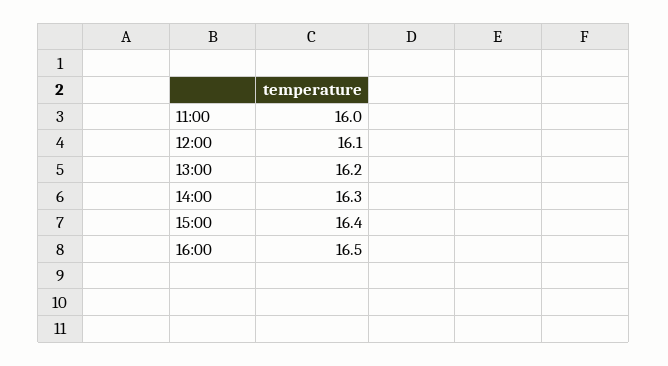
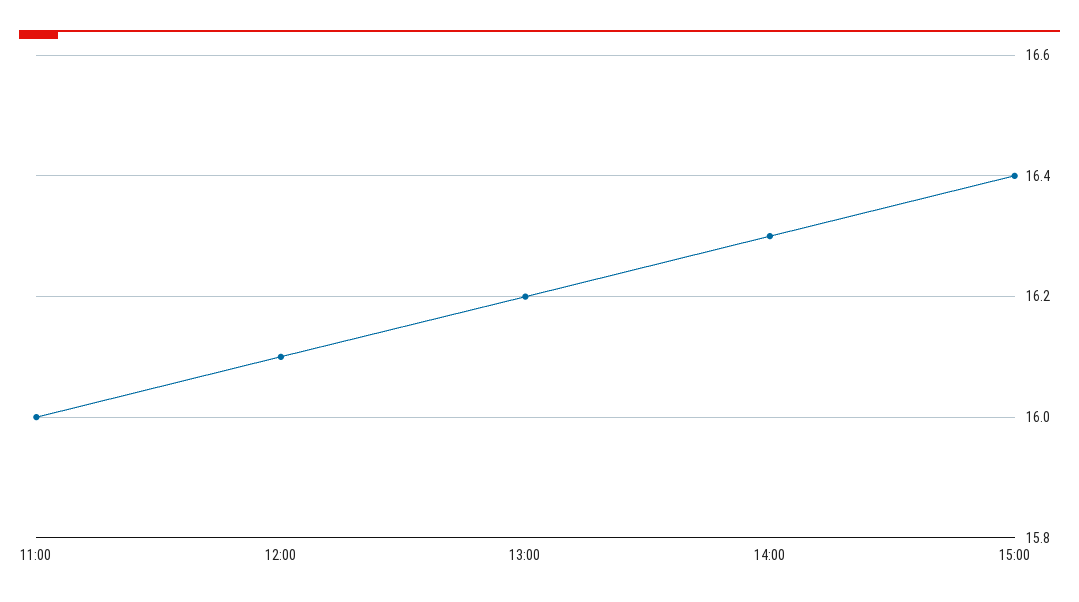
16:00: 16.5 -> none

